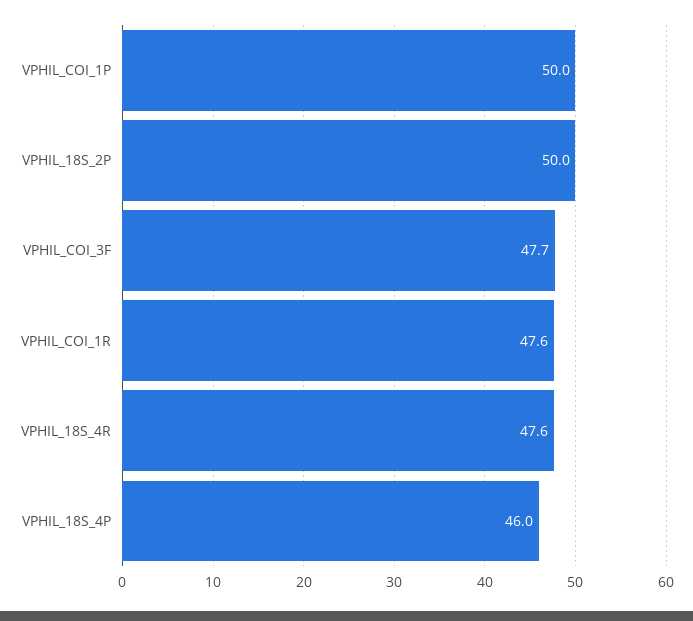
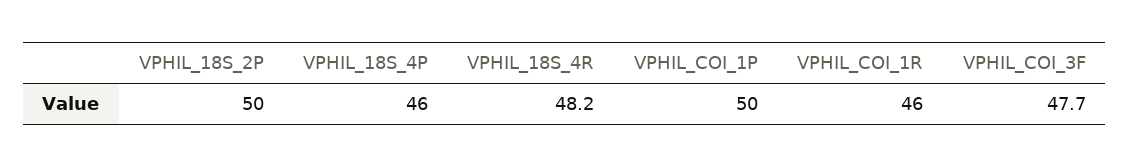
VPHIL_COI_1R: 47.6 -> 46
VPHIL_18S_4R: 47.6 -> 48.2

